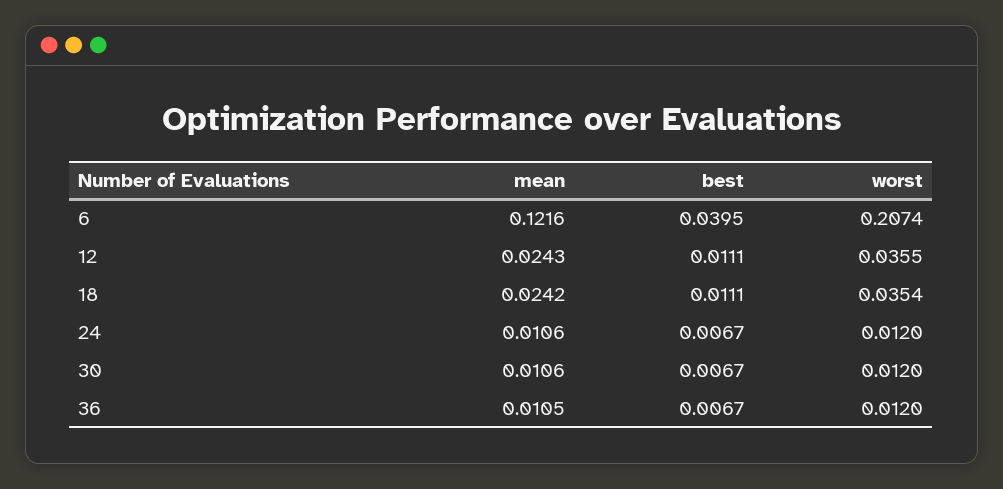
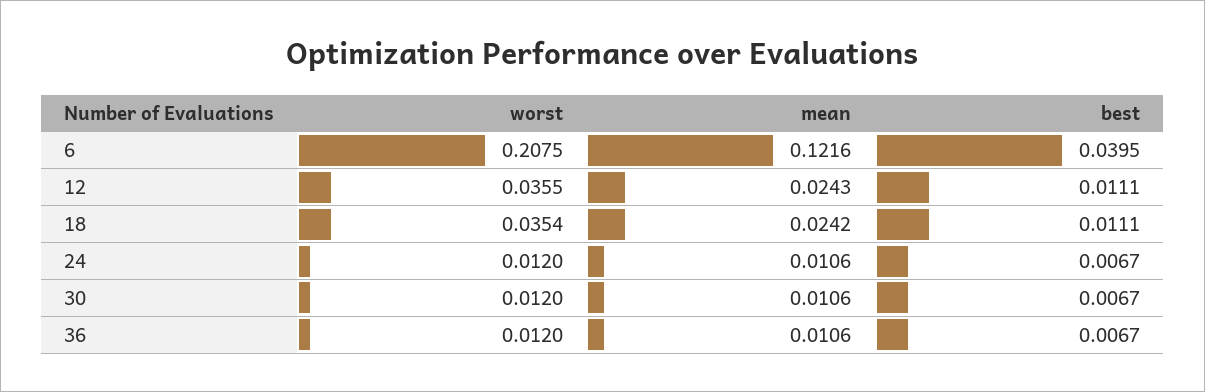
worst, 6: 0.2074 -> 0.2075
mean, 36: 0.0105 -> 0.0106

